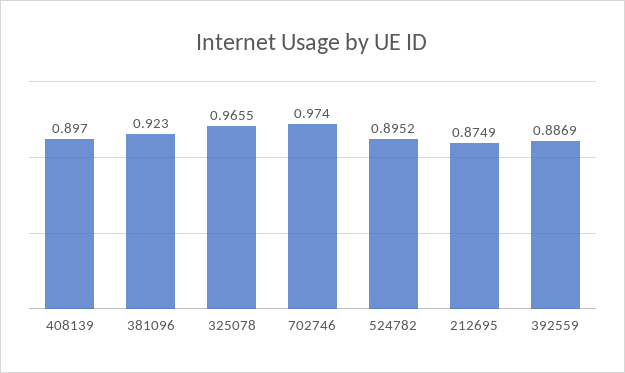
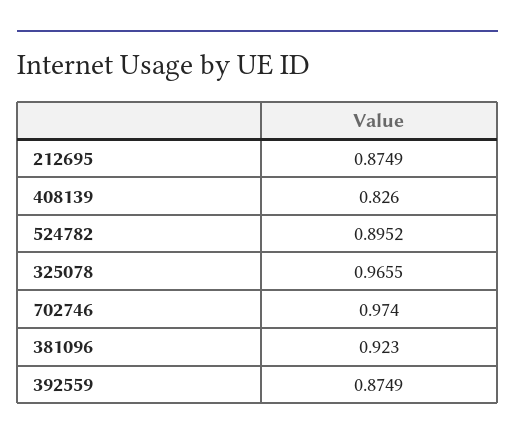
408139: 0.897 -> 0.826
392559: 0.8869 -> 0.8749

